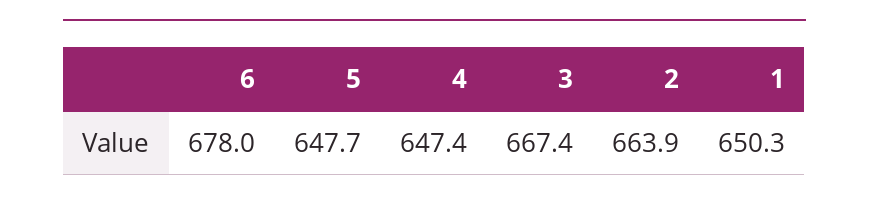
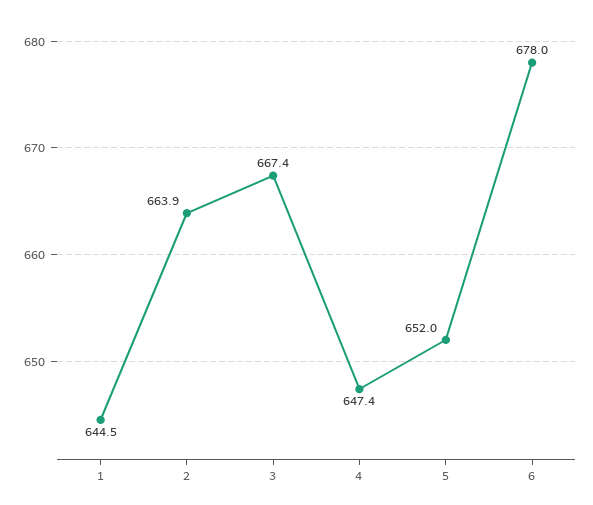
5: 647.7 -> 652
1: 650.3 -> 644.5

